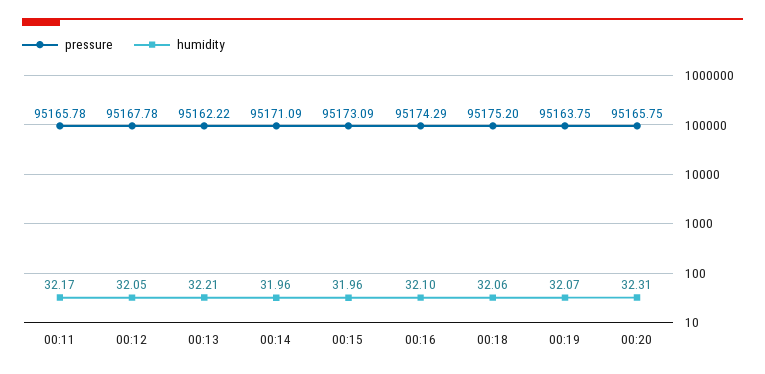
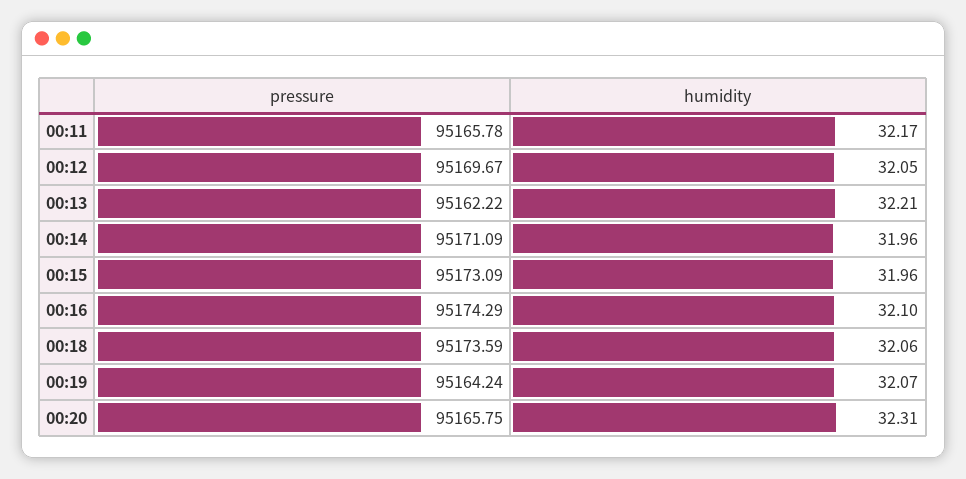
pressure, 00:12: 95167.78 -> 95169.67
pressure, 00:18: 95175.2 -> 95173.59
pressure, 00:19: 95163.75 -> 95164.24

